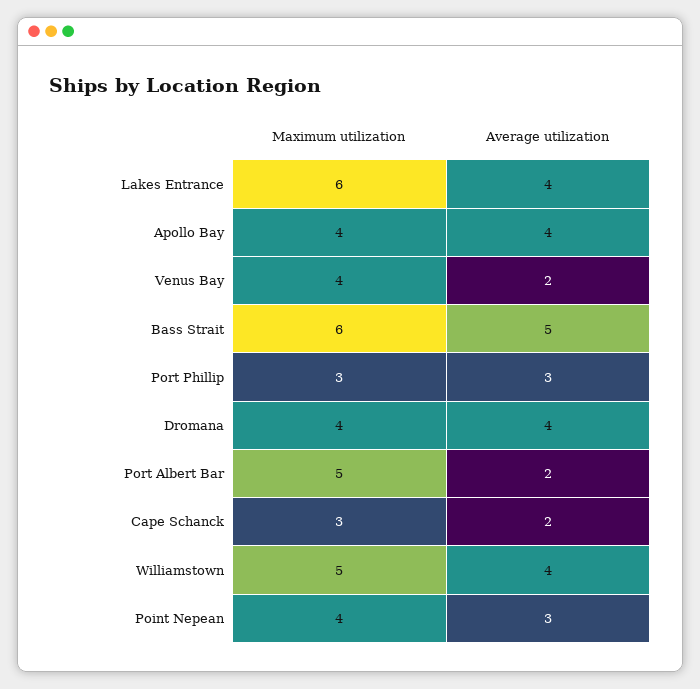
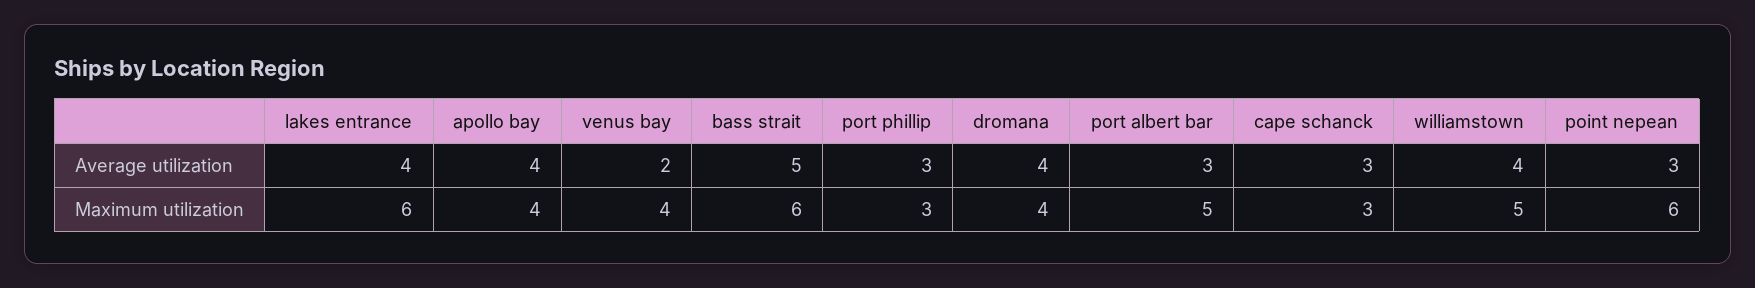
Average utilization, Port Albert Bar: 2 -> 3
Average utilization, Cape Schanck: 2 -> 3
Maximum utilization, Point Nepean: 4 -> 6

